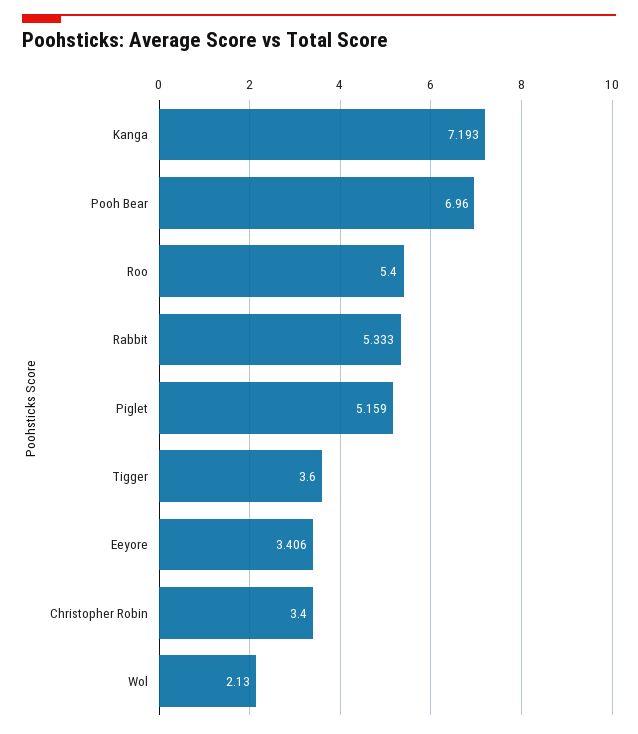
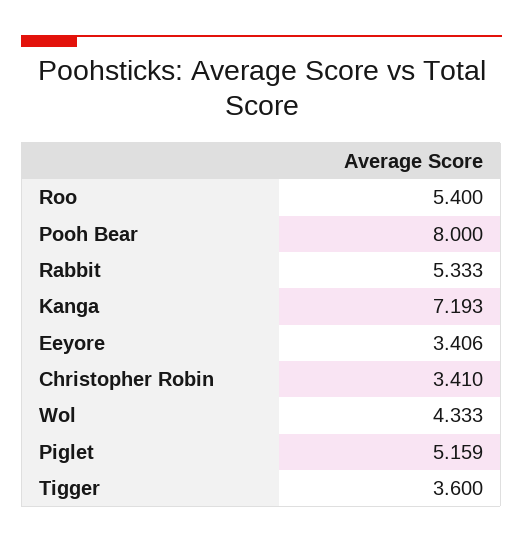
Pooh Bear: 6.96 -> 8
Christopher Robin: 3.4 -> 3.41
Wol: 2.13 -> 4.333

